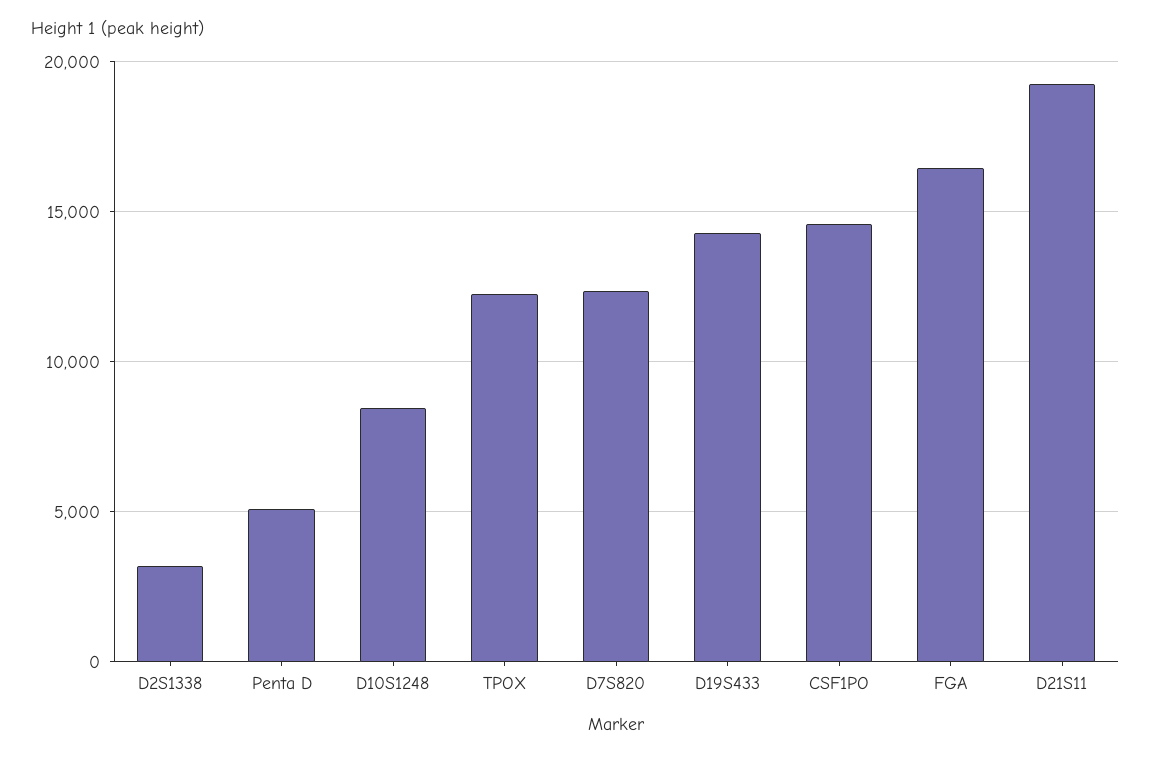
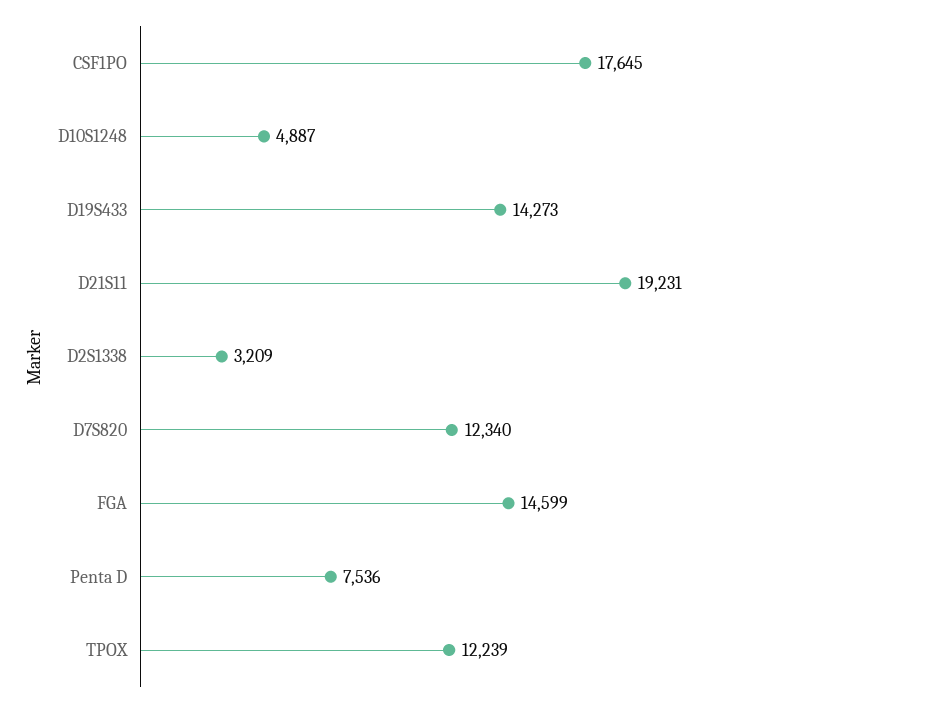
Penta D: 5000 -> 7536
D10S1248: 8500 -> 4887
CSF1PO: 14500 -> 17645
FGA: 16500 -> 14599

